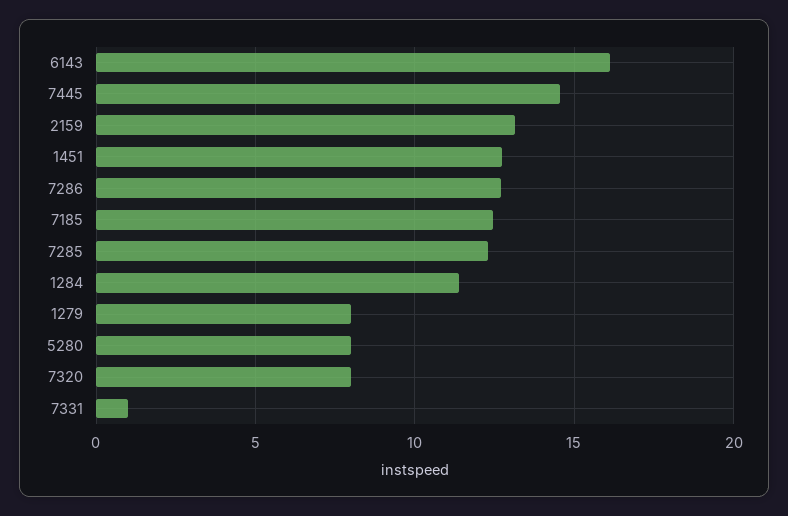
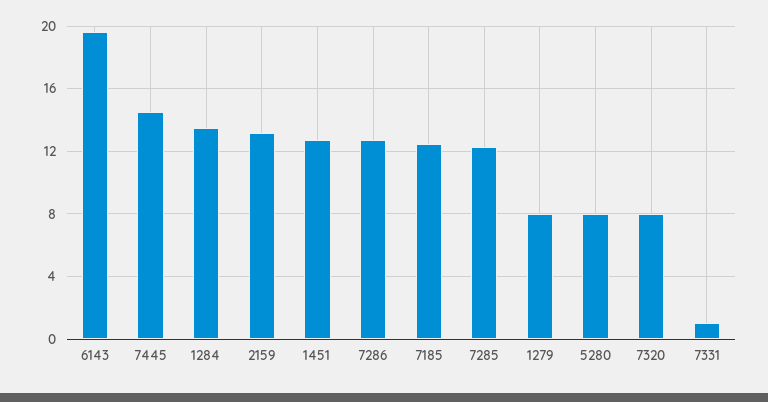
6143: 16 -> 19.5
1284: 11.5 -> 13.5

